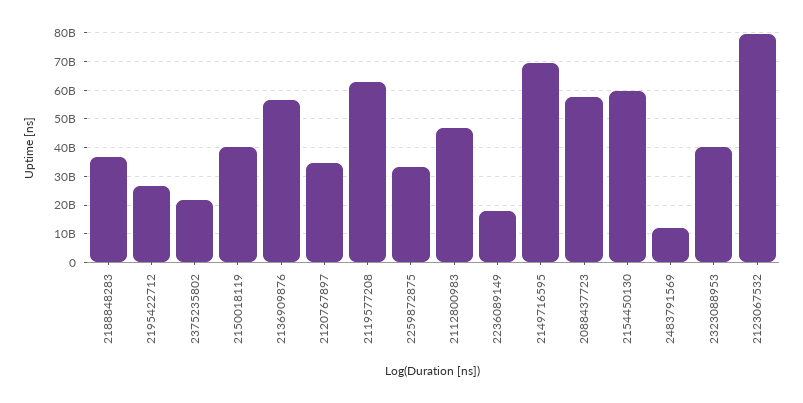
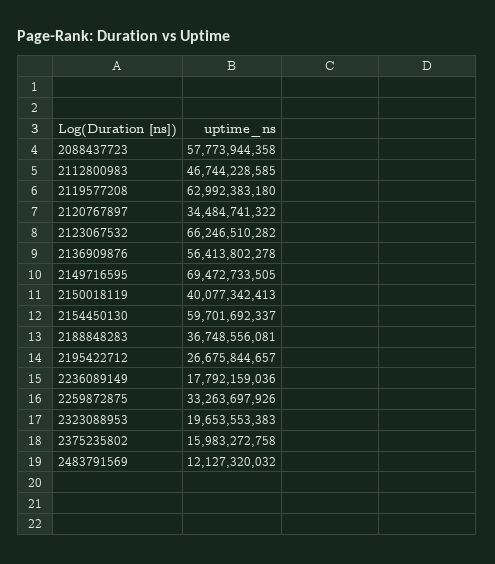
2375235802: 22500000000 -> 15983272758
2323088953: 40000000000 -> 19653553383
2123067532: 80000000000 -> 66246510282

